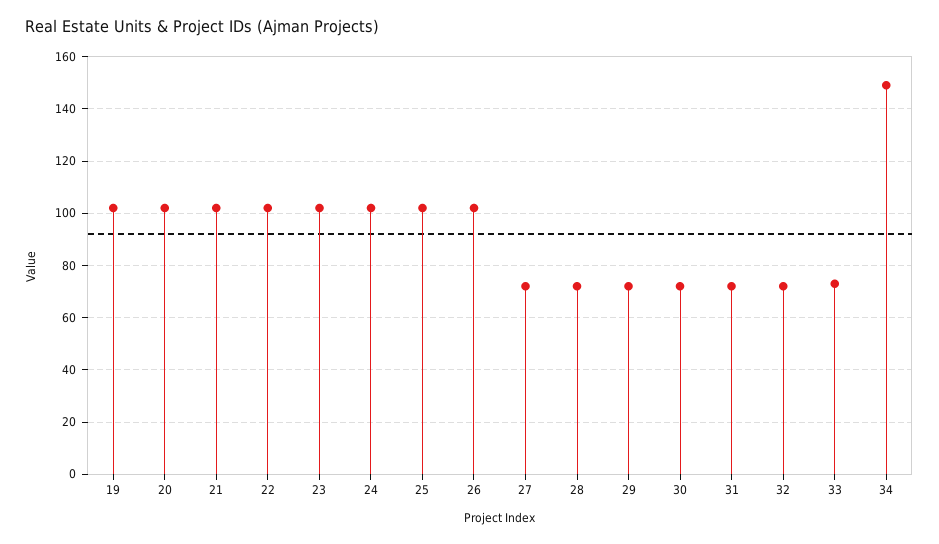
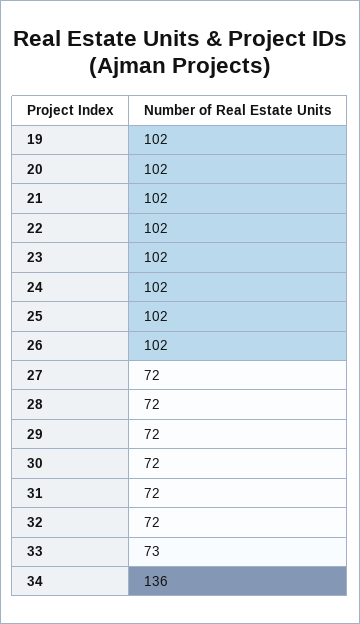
34: 150 -> 136

